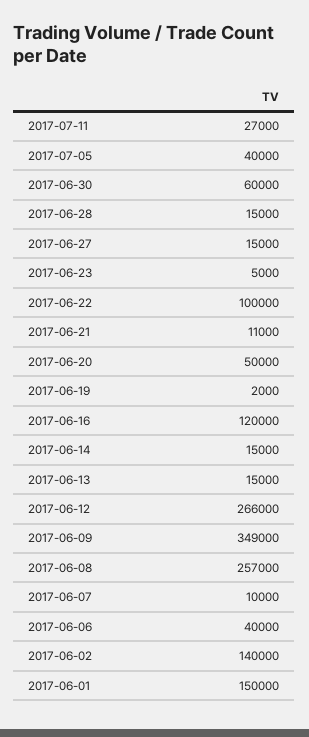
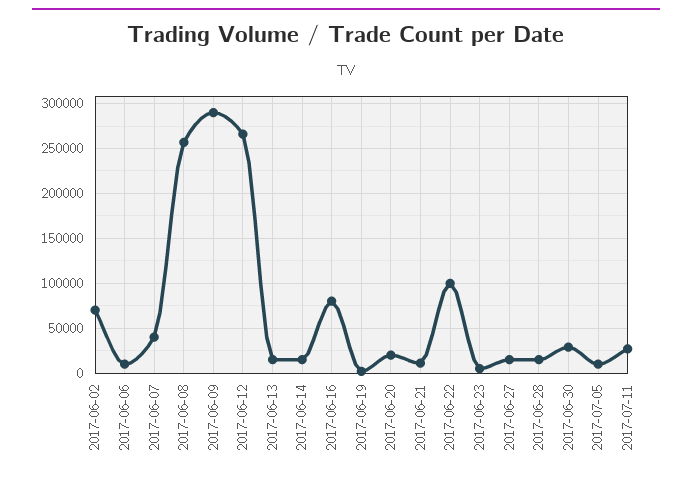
2017-07-05: 40000 -> 10000
2017-06-30: 60000 -> 30000
2017-06-20: 50000 -> 20000
2017-06-16: 120000 -> 80000
2017-06-09: 349000 -> 290000
2017-06-07: 10000 -> 40000
2017-06-06: 40000 -> 10000
2017-06-02: 140000 -> 70000
2017-06-01: 150000 -> none

